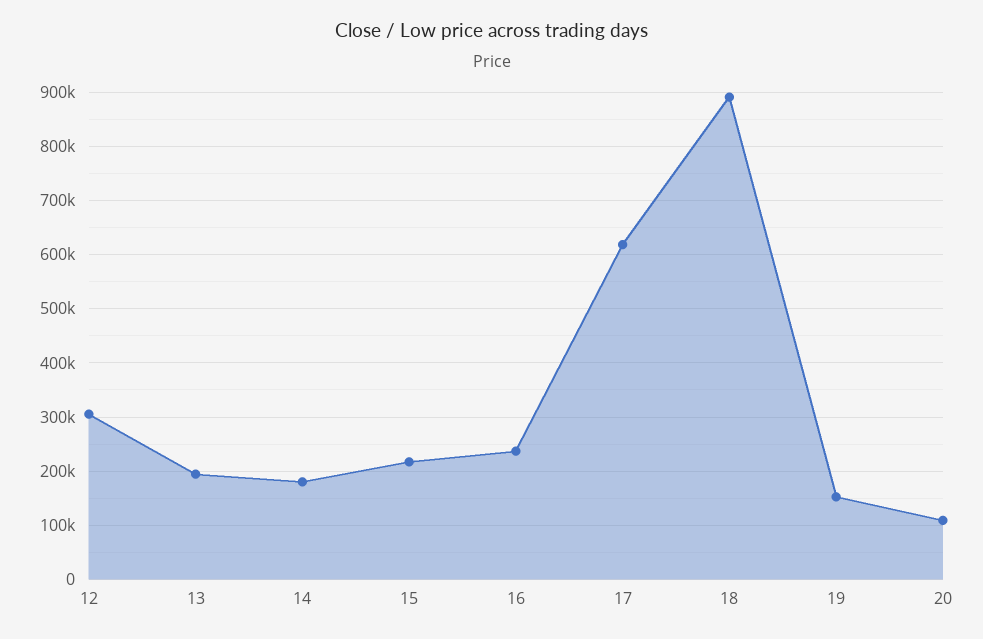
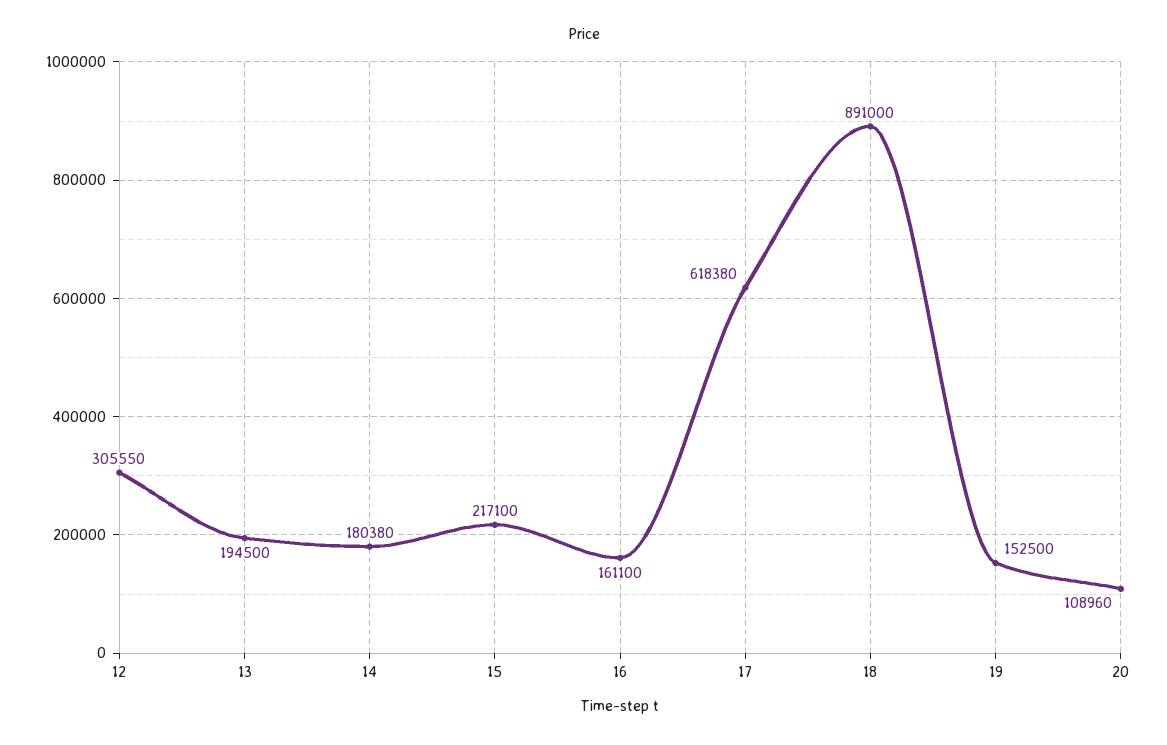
16: 240000 -> 161100

